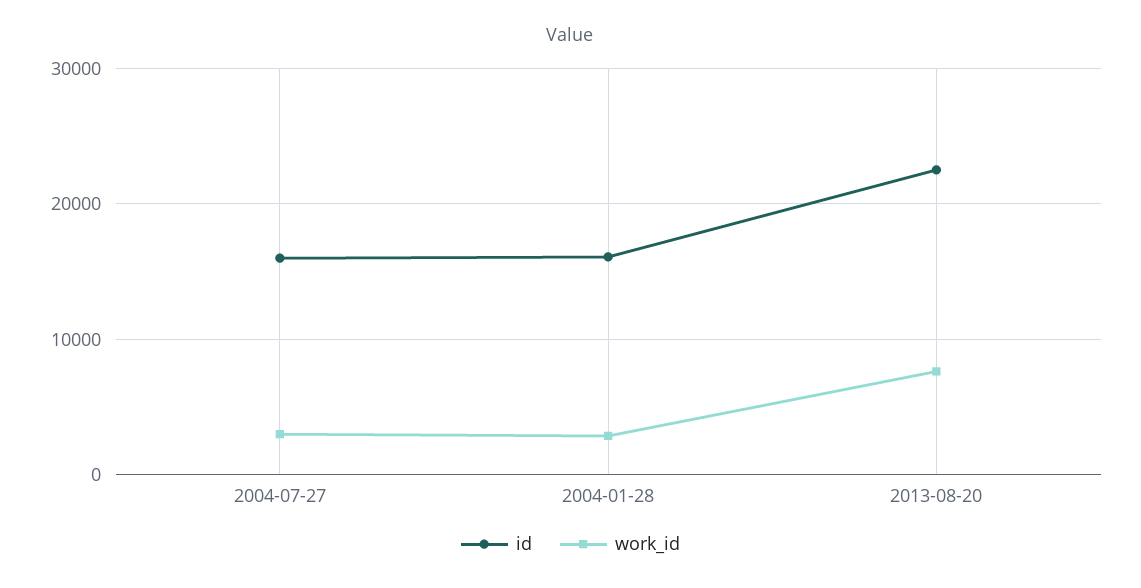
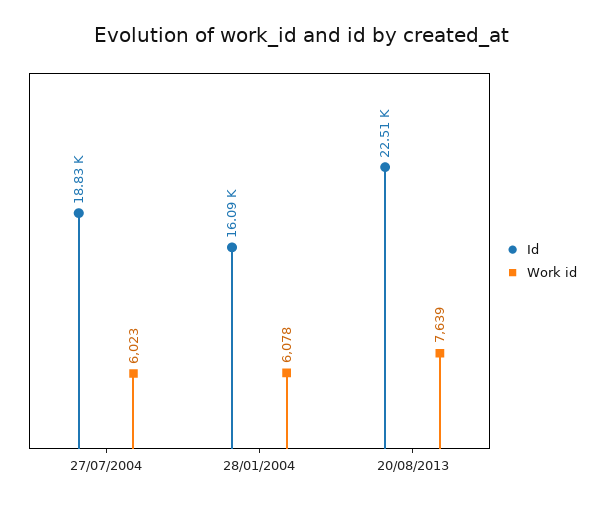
id, 2004-07-27: 16000 -> 18830
work_id, 2004-07-27: 3000 -> 6023
work_id, 2004-01-28: 3000 -> 6078

